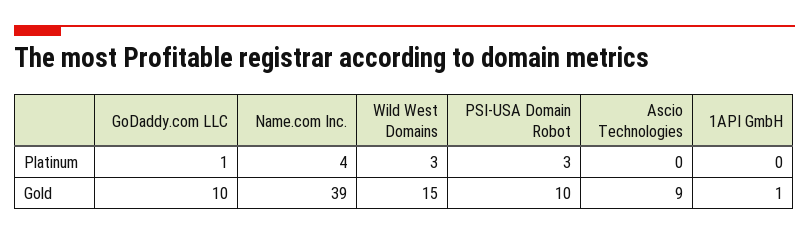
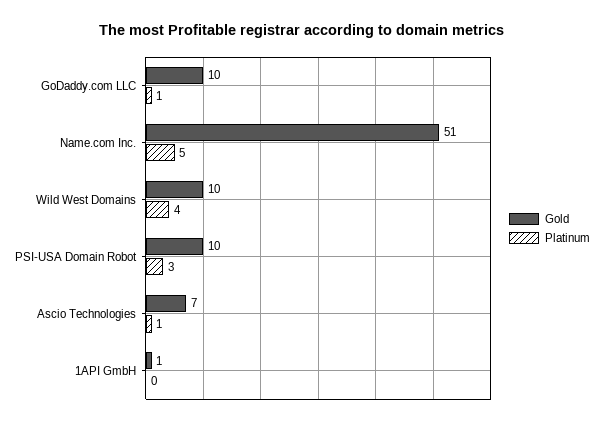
Platinum, Name.com Inc.: 4 -> 5
Platinum, Wild West Domains: 3 -> 4
Platinum, Ascio Technologies: 0 -> 1
Gold, Name.com Inc.: 39 -> 51
Gold, Wild West Domains: 15 -> 10
Gold, Ascio Technologies: 9 -> 7

